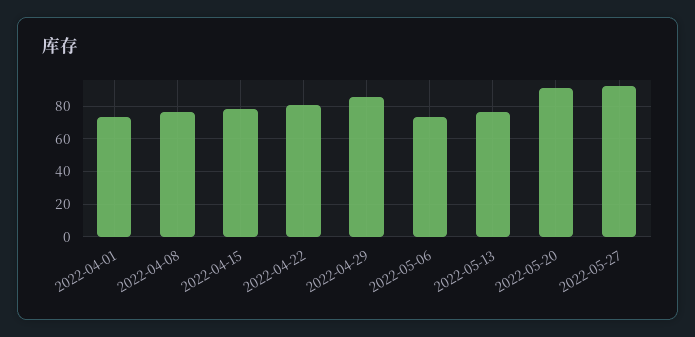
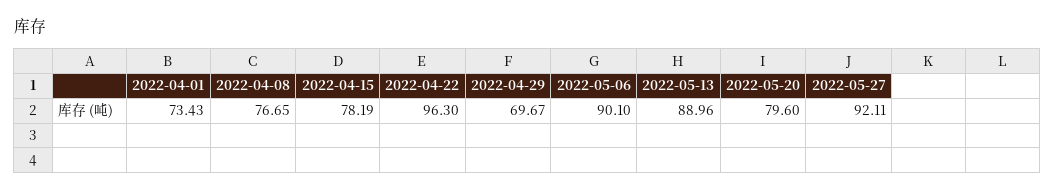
2022-04-22: 80 -> 96.3
2022-04-29: 85 -> 69.67
2022-05-06: 75 -> 90.1
2022-05-13: 75 -> 88.96
2022-05-20: 90 -> 79.6

